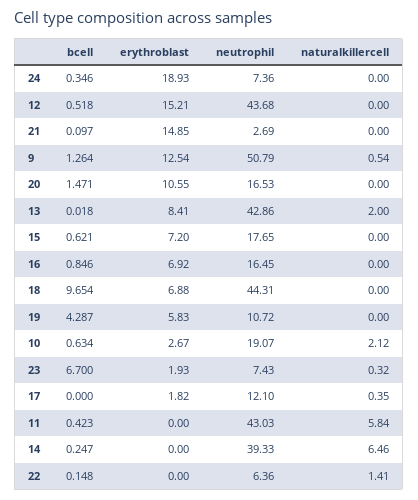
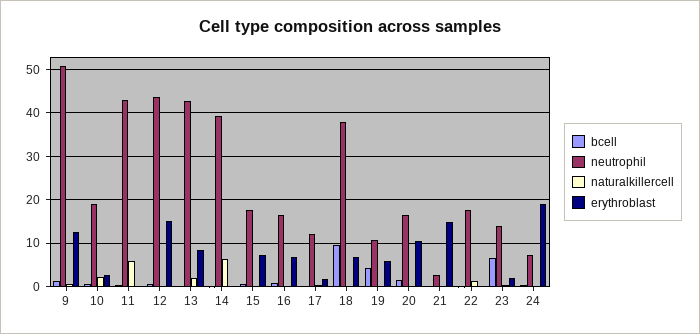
neutrophil, 18: 44.31 -> 38
neutrophil, 23: 7.43 -> 14
neutrophil, 22: 6.36 -> 18

